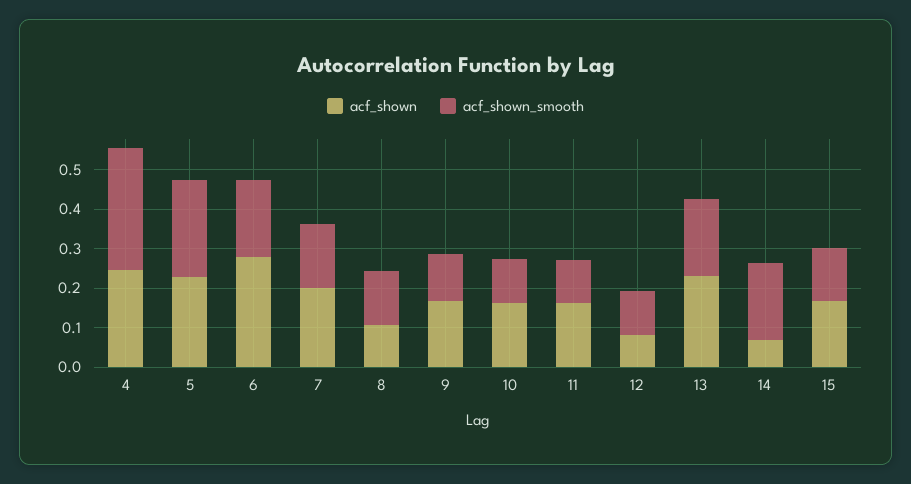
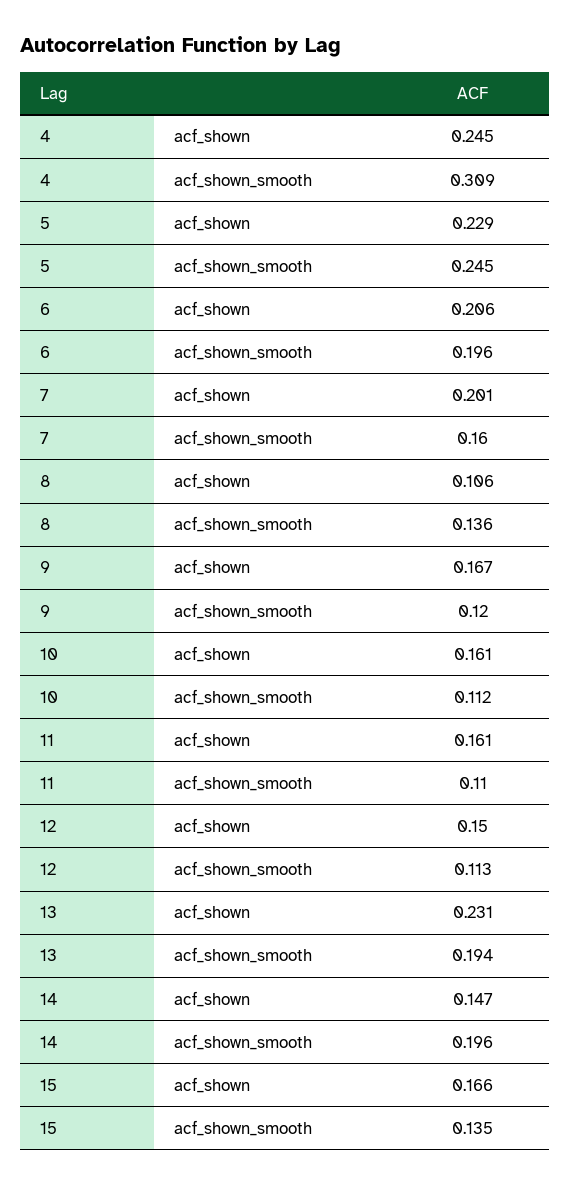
acf_shown, 6: 0.275 -> 0.206
acf_shown, 12: 0.075 -> 0.15
acf_shown, 14: 0.075 -> 0.147

